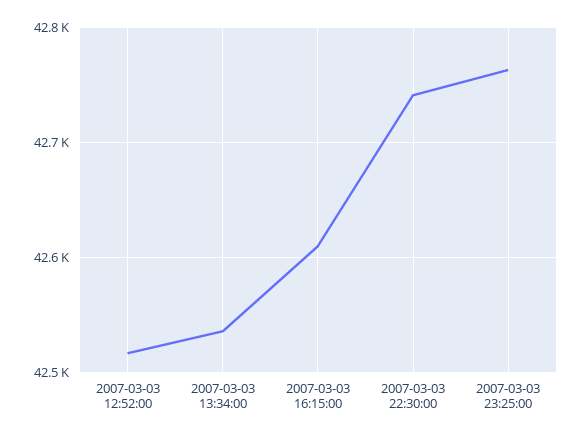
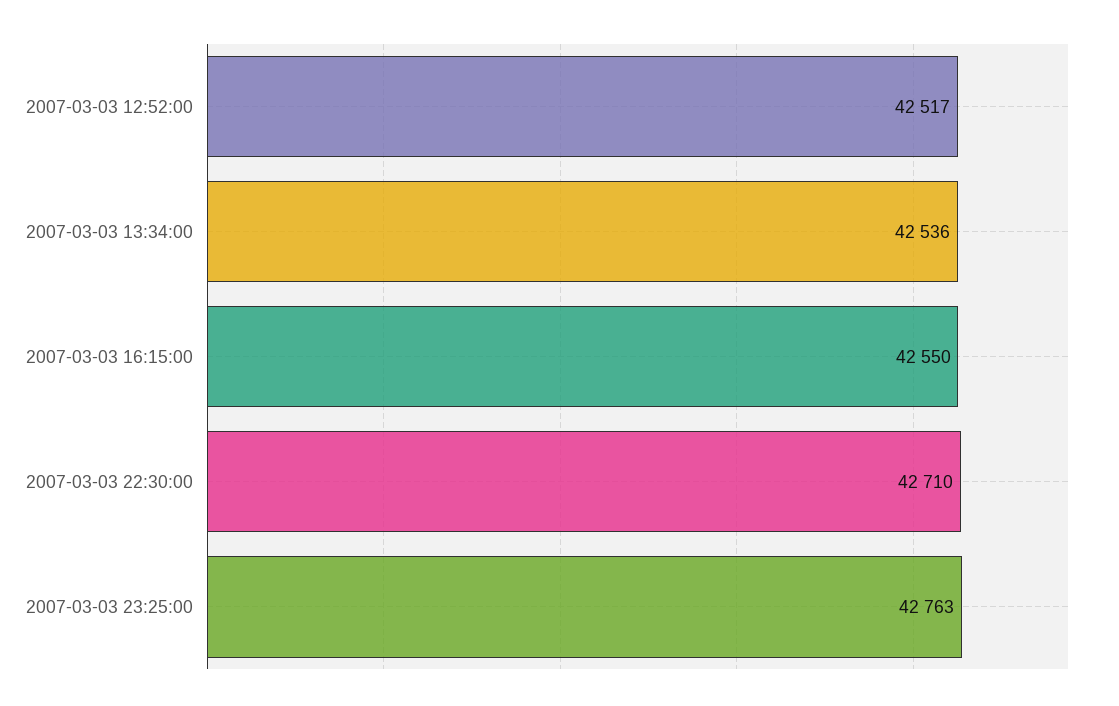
2007-03-03 16:15:00: 42610 -> 42550
2007-03-03 22:30:00: 42740 -> 42710

